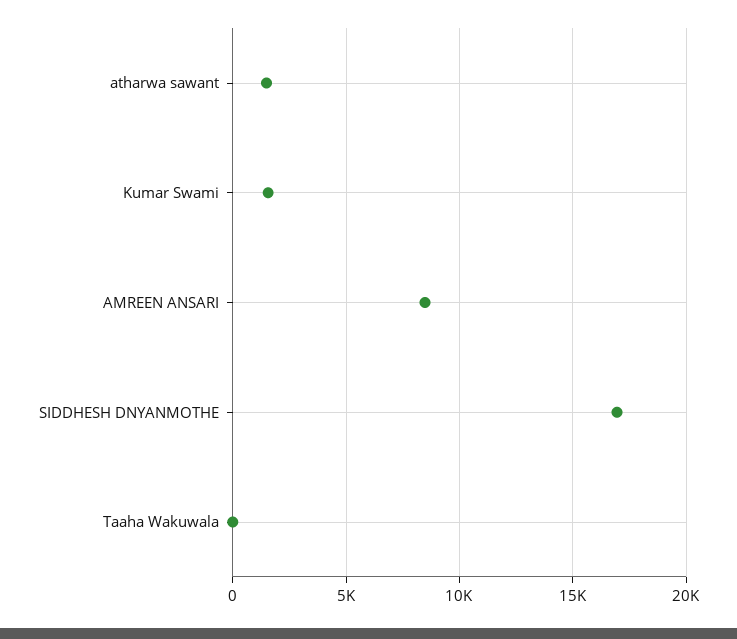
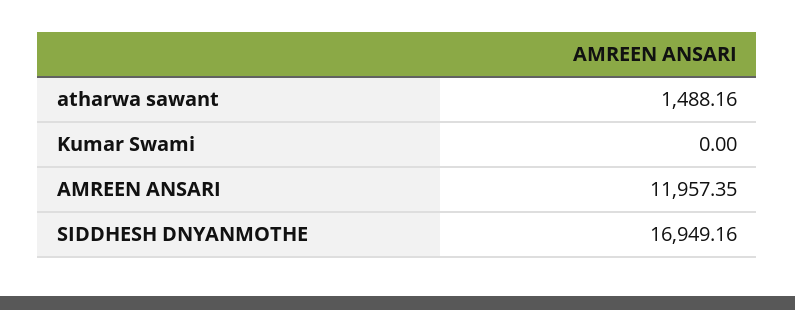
Kumar Swami: 1500 -> 0
AMREEN ANSARI: 8500 -> 11957.35
Taaha Wakuwala: 0 -> none

